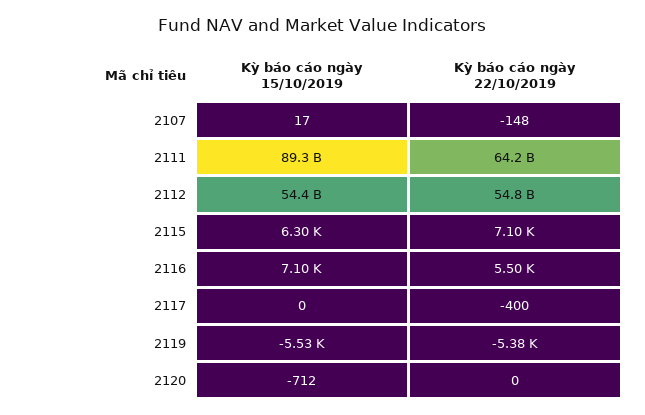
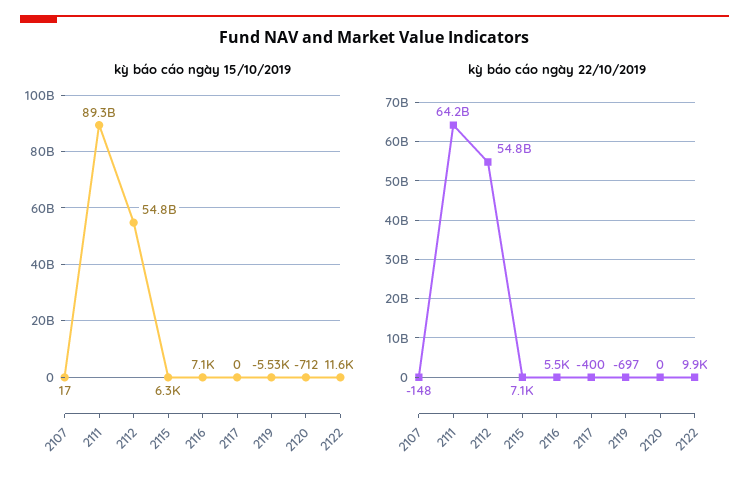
Kỳ báo cáo ngày 15/10/2019, 2112: 54400000000 -> 54800000000
Kỳ báo cáo ngày 22/10/2019, 2119: -5380 -> -697
Kỳ báo cáo ngày 15/10/2019, 2122: none -> 11600
Kỳ báo cáo ngày 22/10/2019, 2122: none -> 9900

